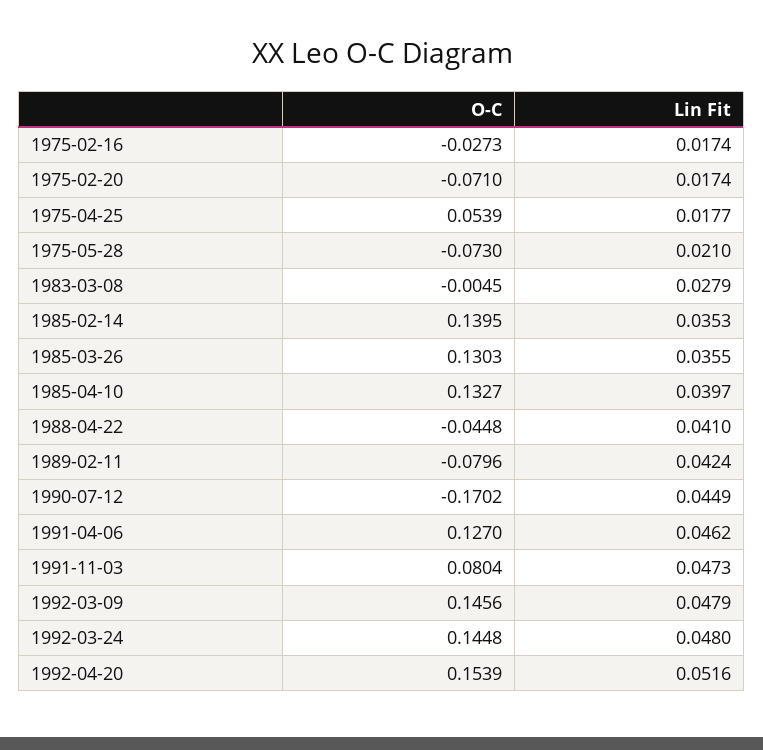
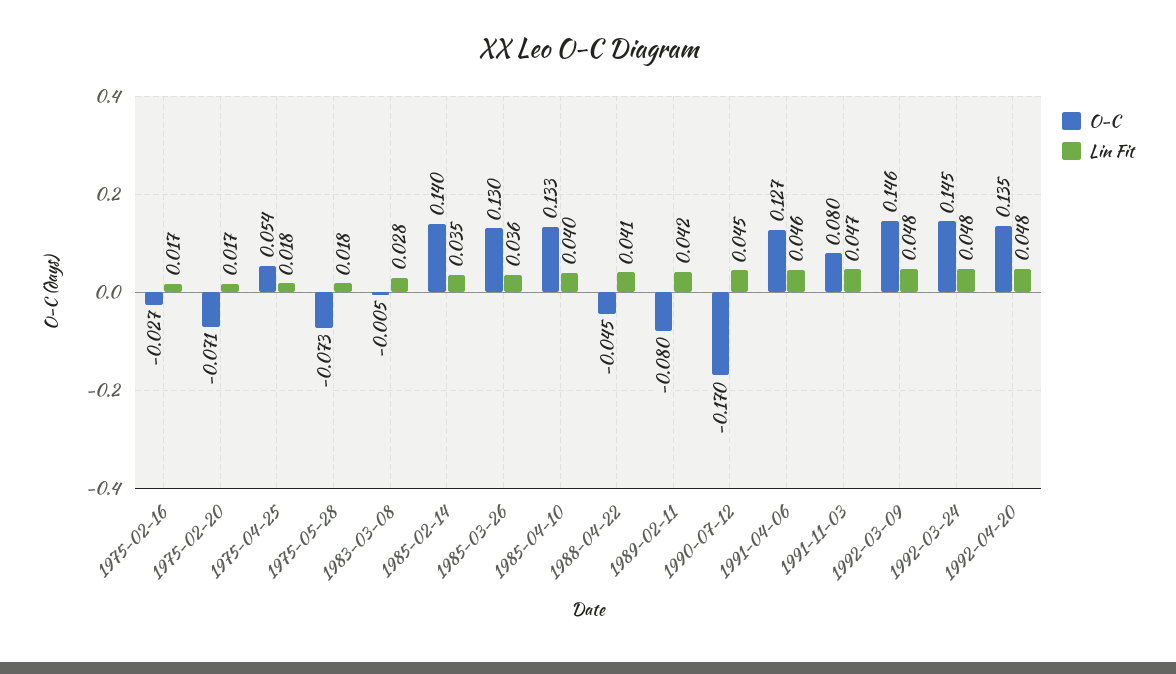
Lin Fit, 1975-05-28: 0.021 -> 0.018
O-C, 1992-04-20: 0.1539 -> 0.135
Lin Fit, 1992-04-20: 0.0516 -> 0.048

